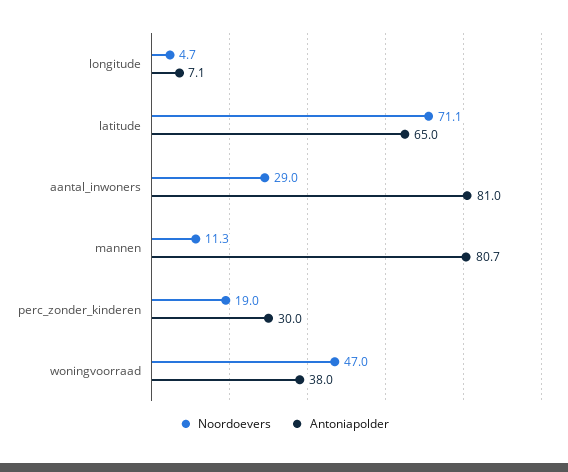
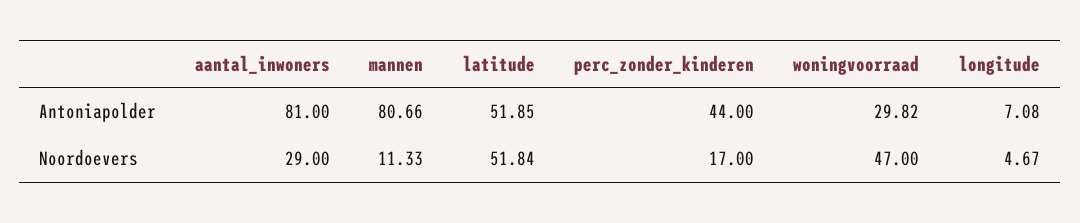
Noordoevers, latitude: 71.1 -> 51.84
Antoniapolder, latitude: 65 -> 51.85
Noordoevers, perc_zonder_kinderen: 19 -> 17
Antoniapolder, perc_zonder_kinderen: 30 -> 44
Antoniapolder, woningvoorraad: 38 -> 29.82

